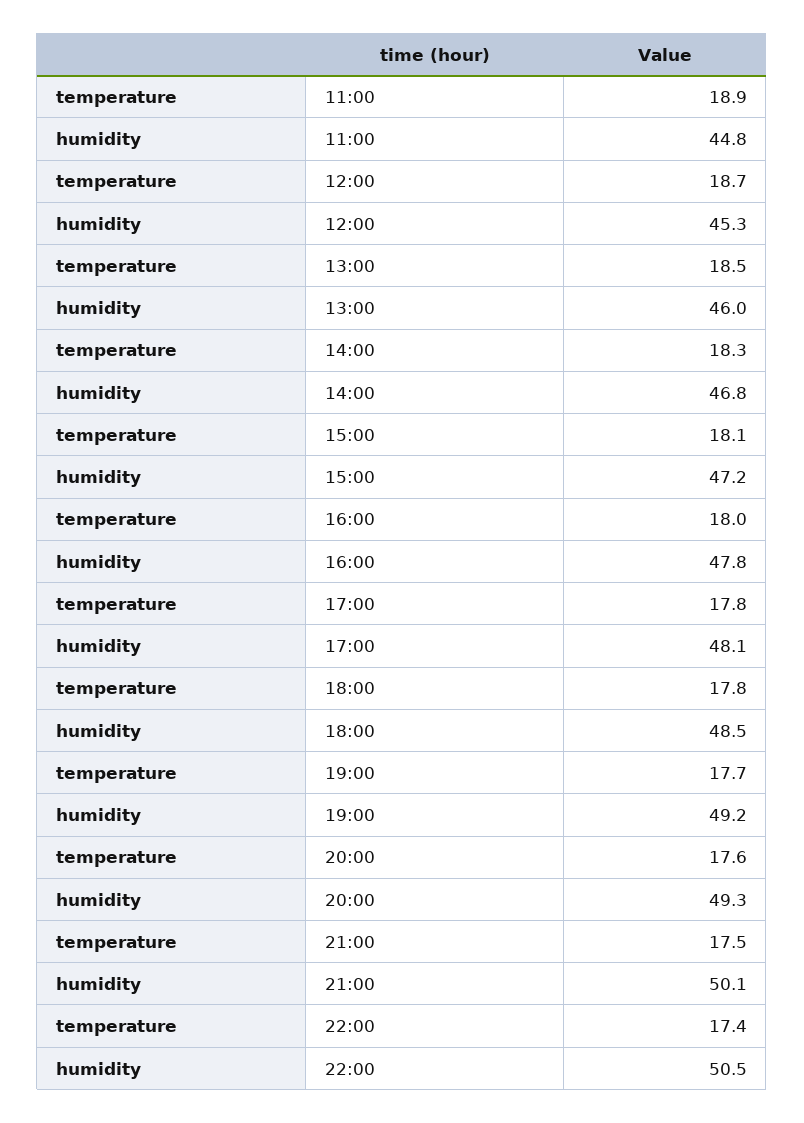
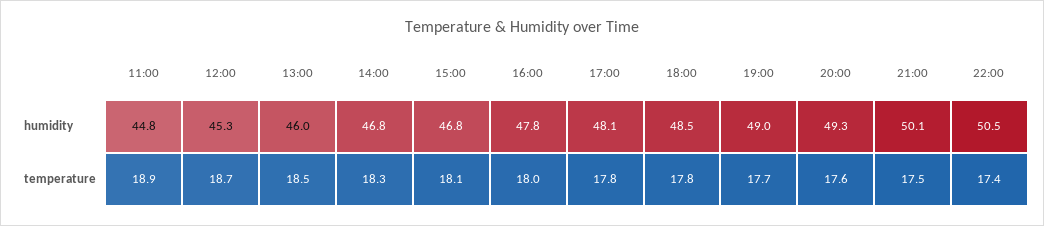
humidity, 15:00: 47.2 -> 46.8
humidity, 19:00: 49.2 -> 49

